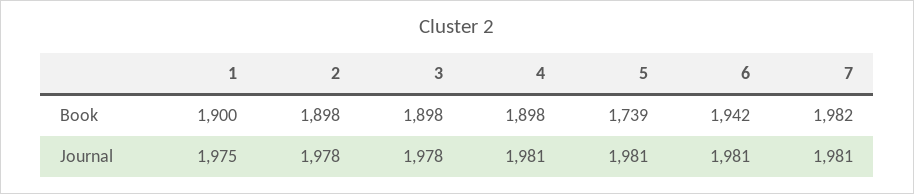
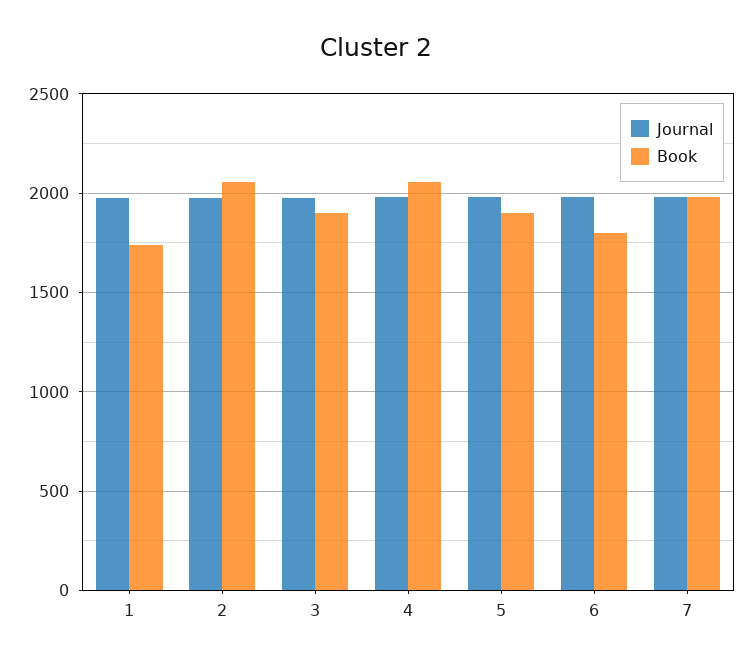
Book, 1: 1900 -> 1750
Book, 2: 1898 -> 2050
Book, 4: 1898 -> 2050
Book, 5: 1739 -> 1900
Book, 6: 1942 -> 1800

